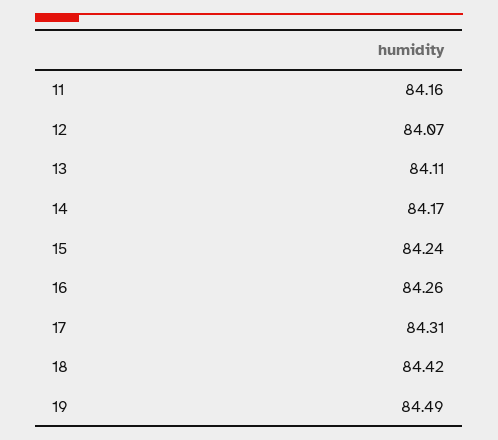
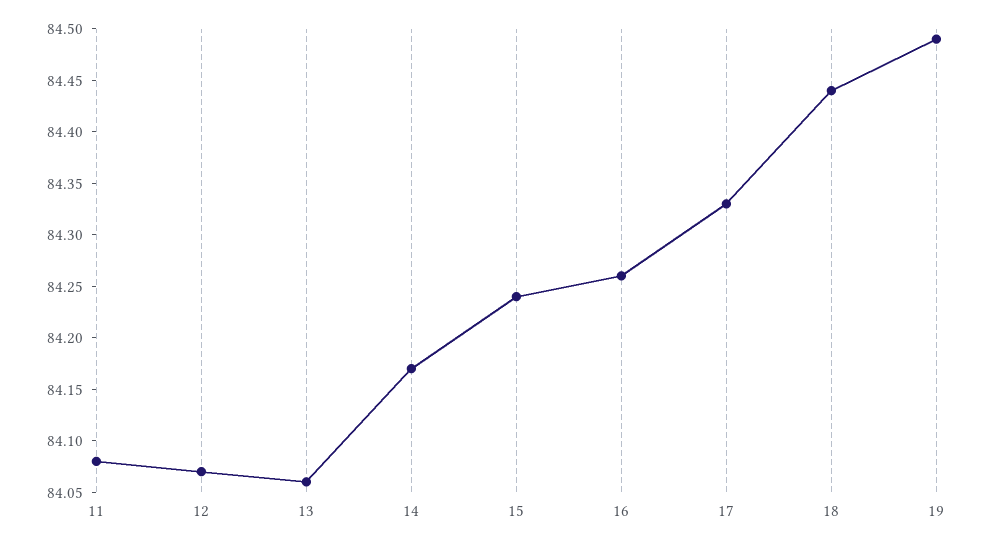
11: 84.16 -> 84.08
13: 84.11 -> 84.06
17: 84.31 -> 84.33
18: 84.42 -> 84.44

